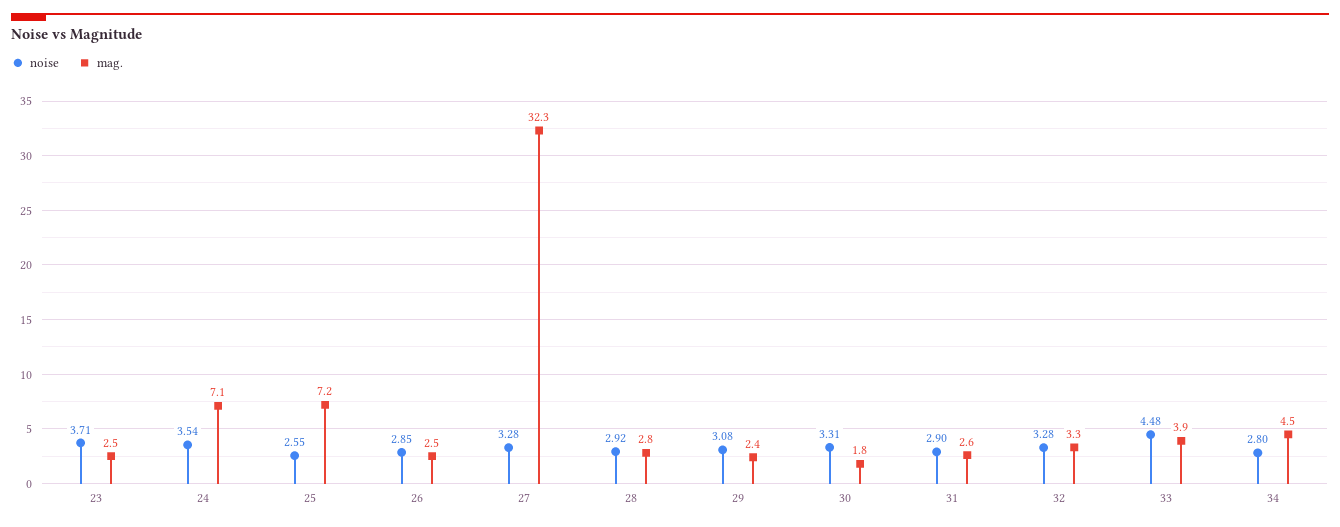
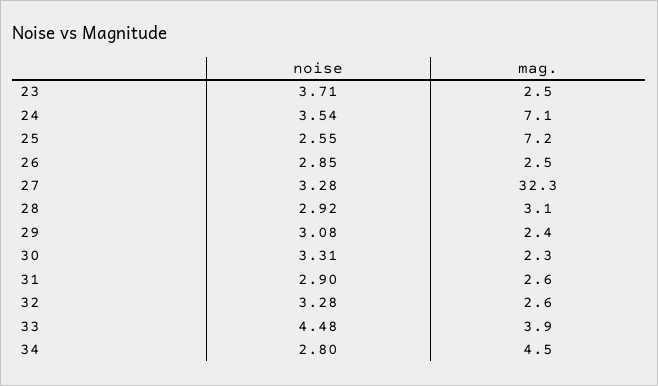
mag., 28: 2.8 -> 3.1
mag., 30: 1.8 -> 2.3
mag., 32: 3.3 -> 2.6

